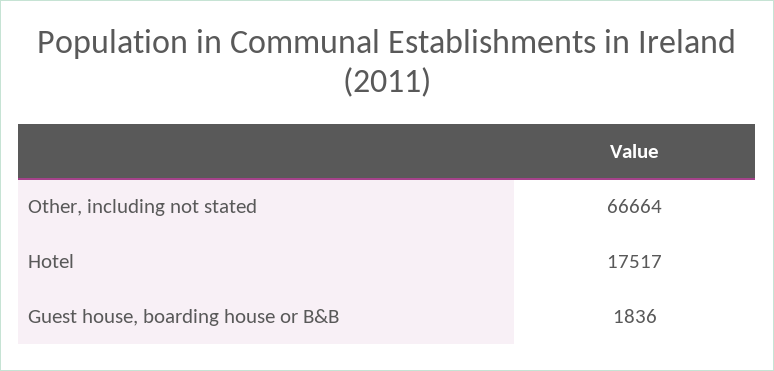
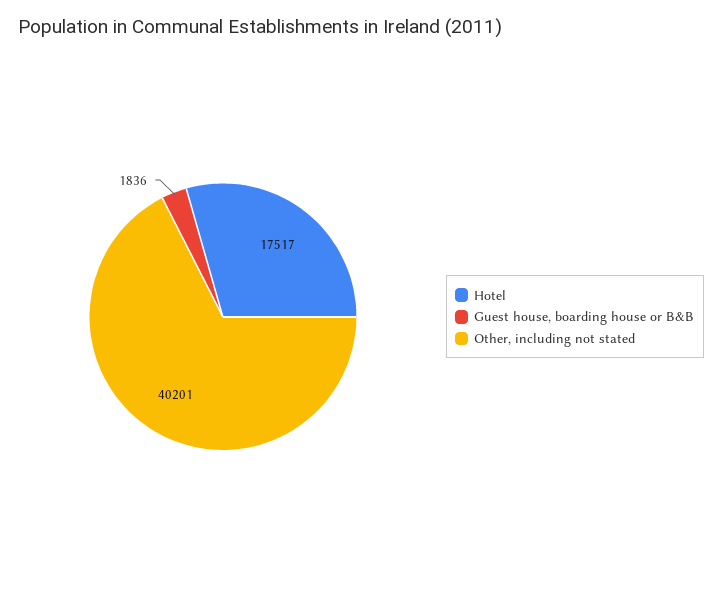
Other, including not stated: 66664 -> 40201

